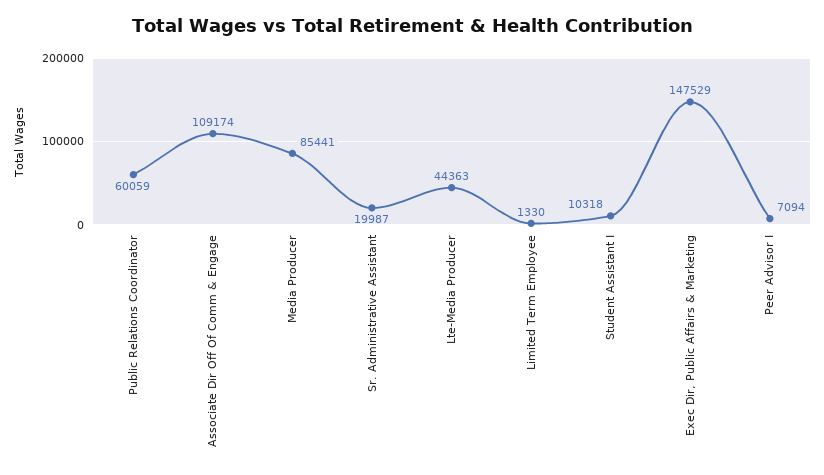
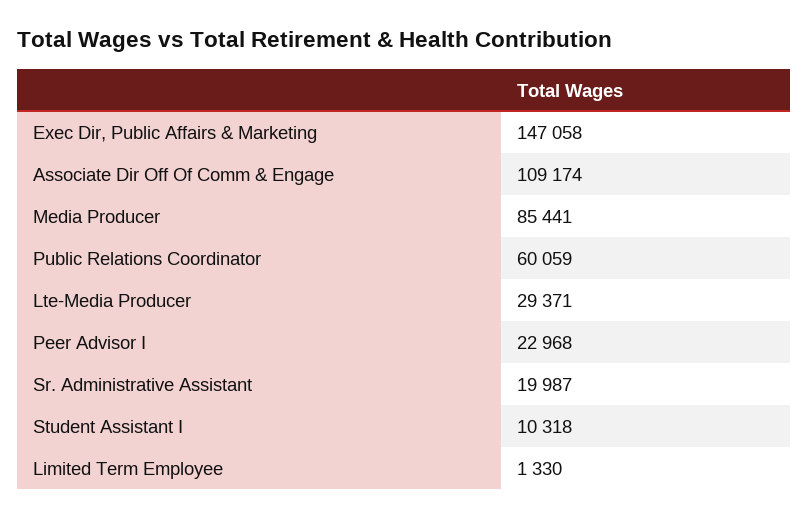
Lte-Media Producer: 44363 -> 29371
Exec Dir, Public Affairs & Marketing: 147529 -> 147058
Peer Advisor I: 7094 -> 22968

